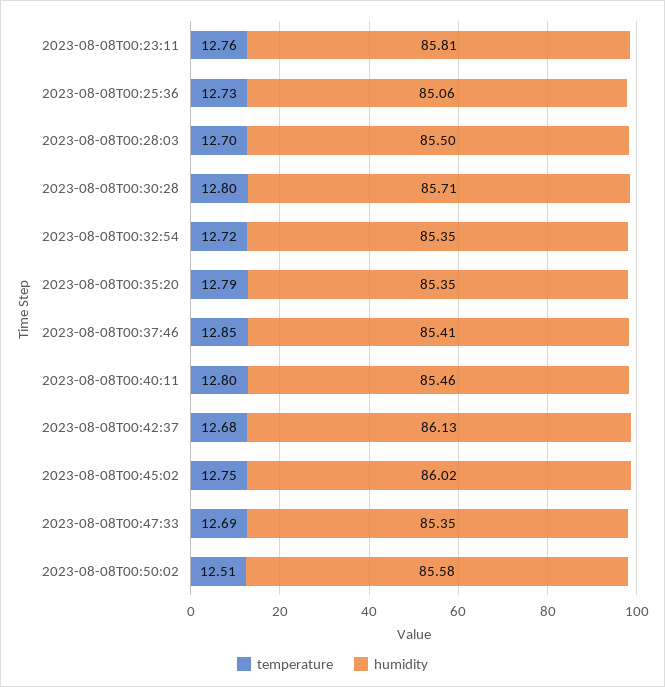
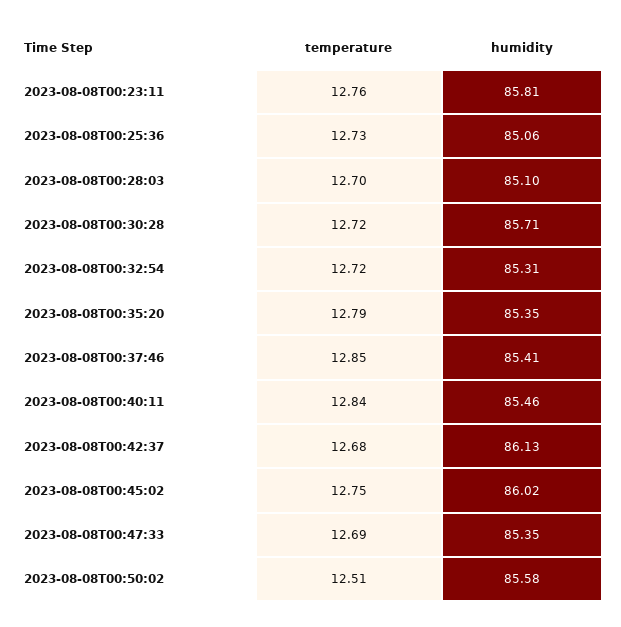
humidity, 2023-08-08T00:28:03: 85.5 -> 85.1
temperature, 2023-08-08T00:30:28: 12.8 -> 12.72
humidity, 2023-08-08T00:32:54: 85.35 -> 85.31
temperature, 2023-08-08T00:40:11: 12.8 -> 12.84

